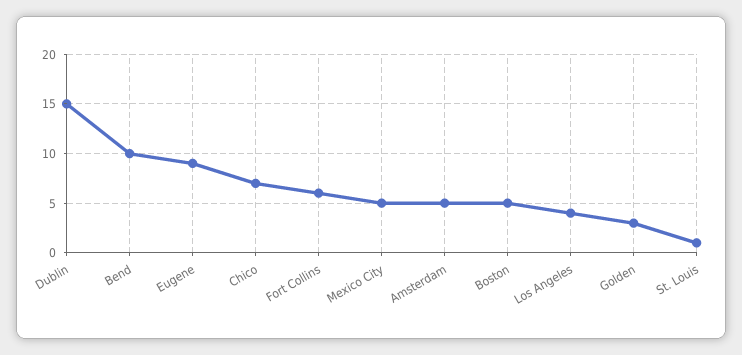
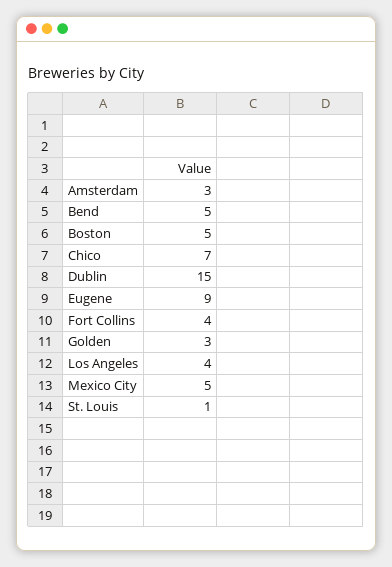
Bend: 10 -> 5
Fort Collins: 6 -> 4
Amsterdam: 5 -> 3

